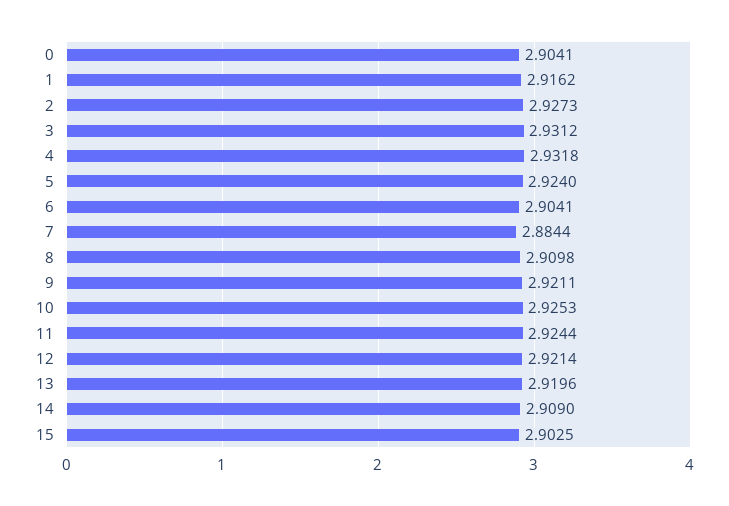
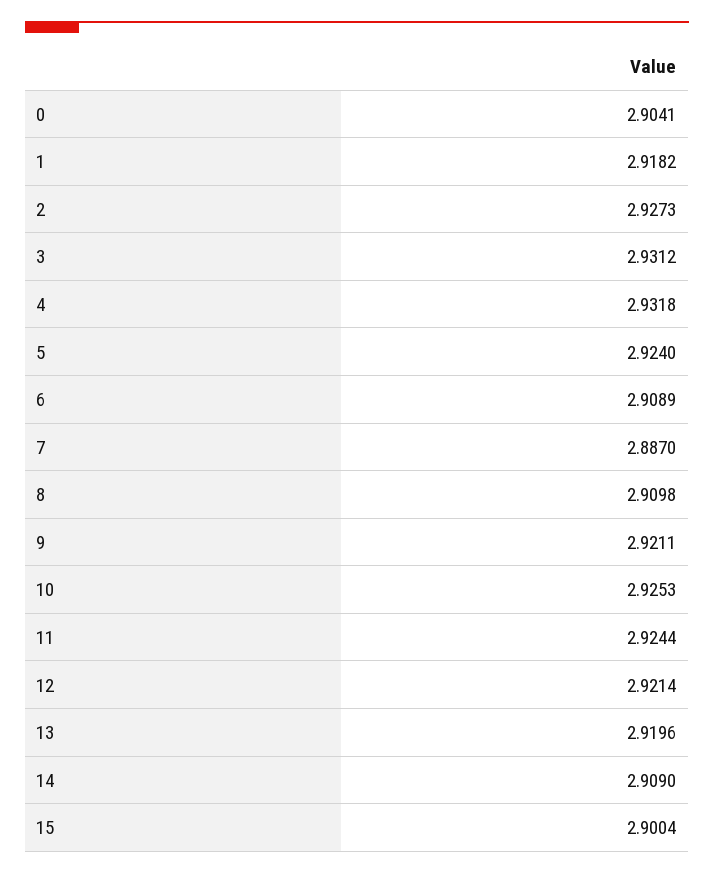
1: 2.9162 -> 2.9182
6: 2.9041 -> 2.9089
7: 2.8844 -> 2.887
15: 2.9025 -> 2.9004

